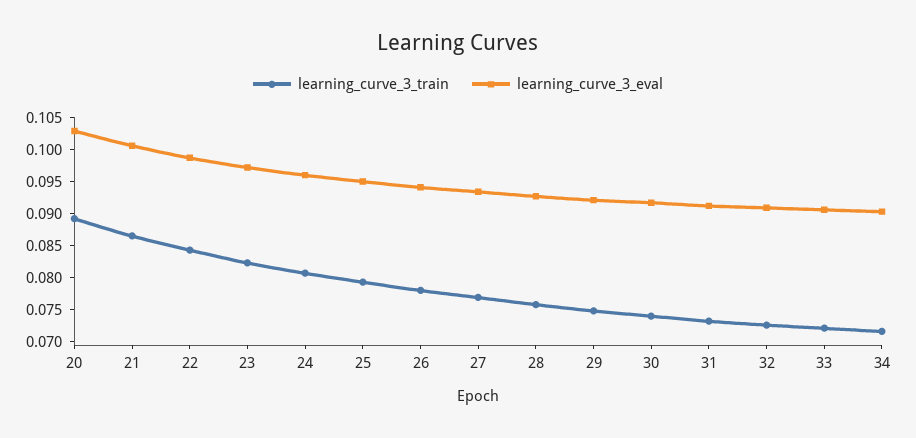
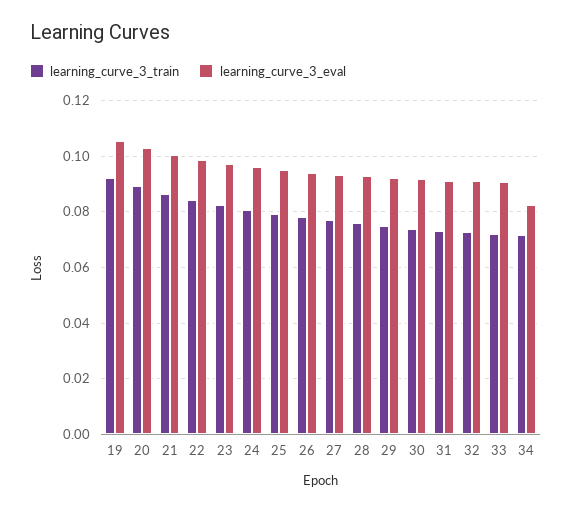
learning_curve_3_eval, 34: 0.09 -> 0.0825
learning_curve_3_train, 19: none -> 0.0925
learning_curve_3_eval, 19: none -> 0.105

